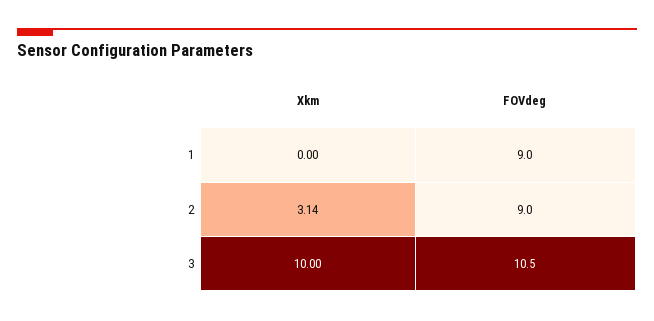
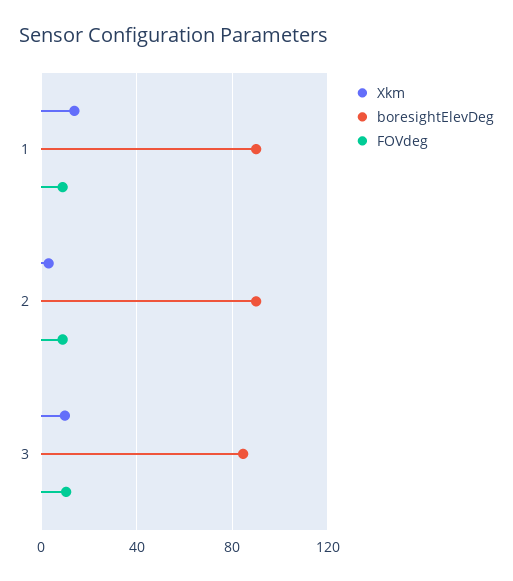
Xkm, 1: 0 -> 15
boresightElevDeg, 1: none -> 90
boresightElevDeg, 2: none -> 90
boresightElevDeg, 3: none -> 85

